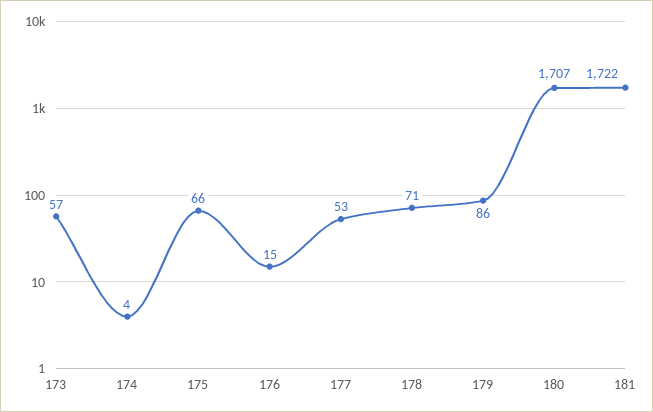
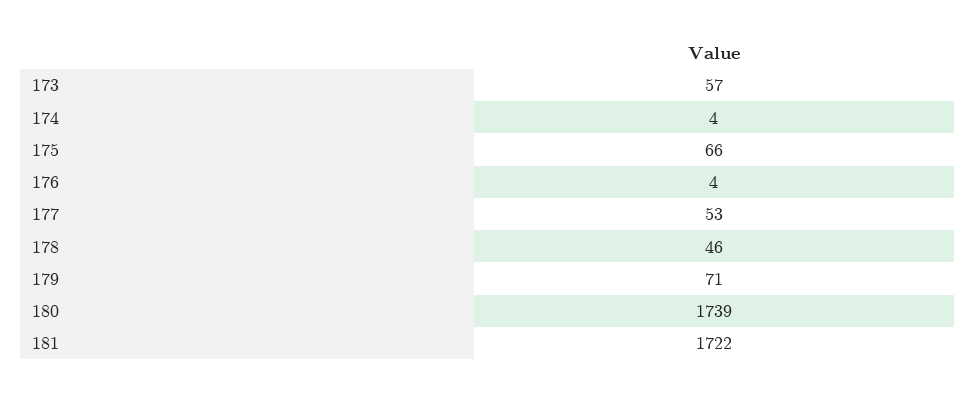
176: 15 -> 4
178: 71 -> 46
179: 86 -> 71
180: 1707 -> 1739

